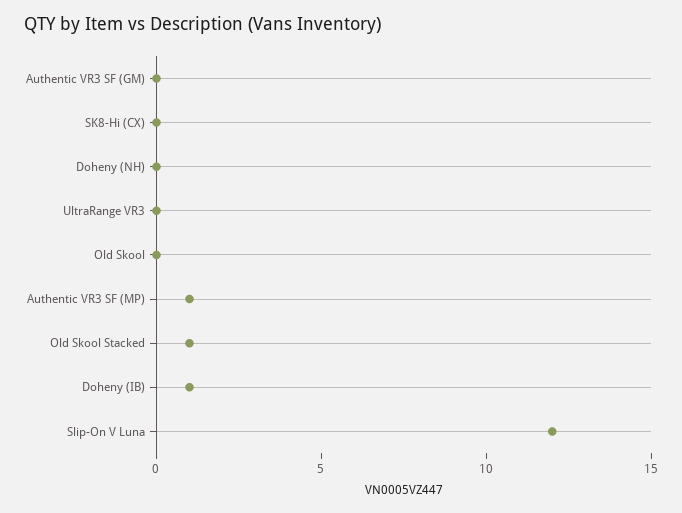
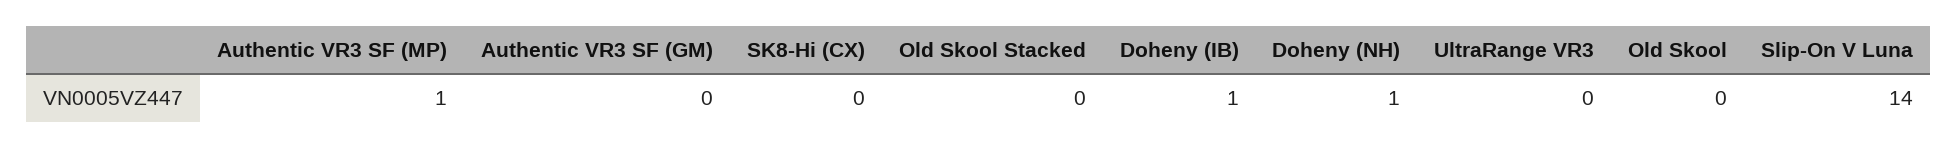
Doheny (NH): 0 -> 1
Old Skool Stacked: 1 -> 0
Slip-On V Luna: 12 -> 14

